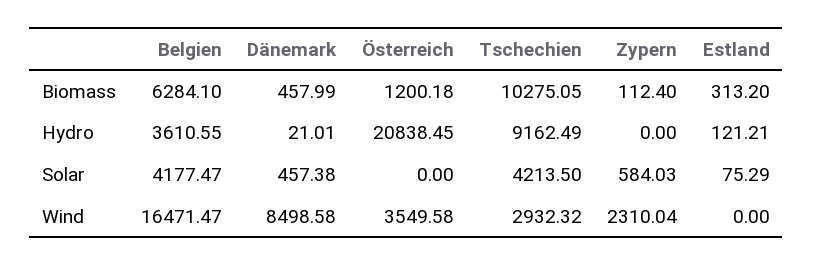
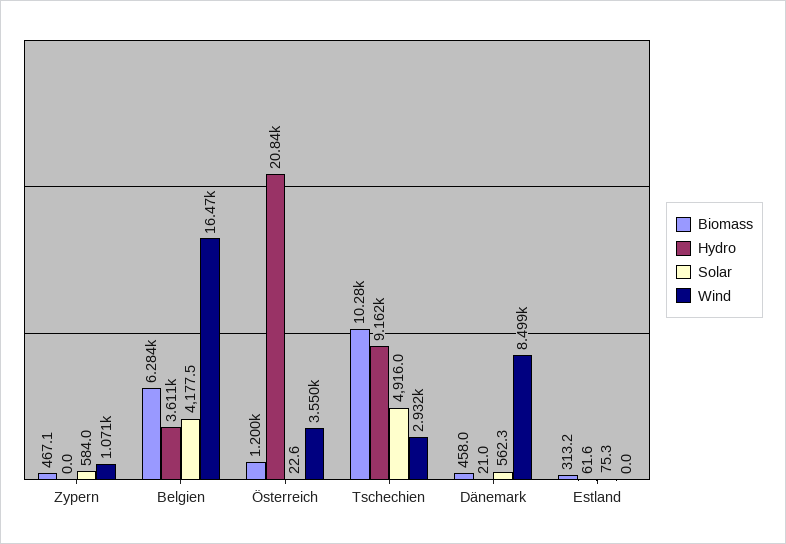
Biomass, Zypern: 112.4 -> 467.1
Hydro, Estland: 121.21 -> 61.6
Solar, Dänemark: 457.38 -> 562.3
Solar, Österreich: 0 -> 22.6
Solar, Tschechien: 4213.5 -> 4916
Wind, Zypern: 2310.04 -> 1071

